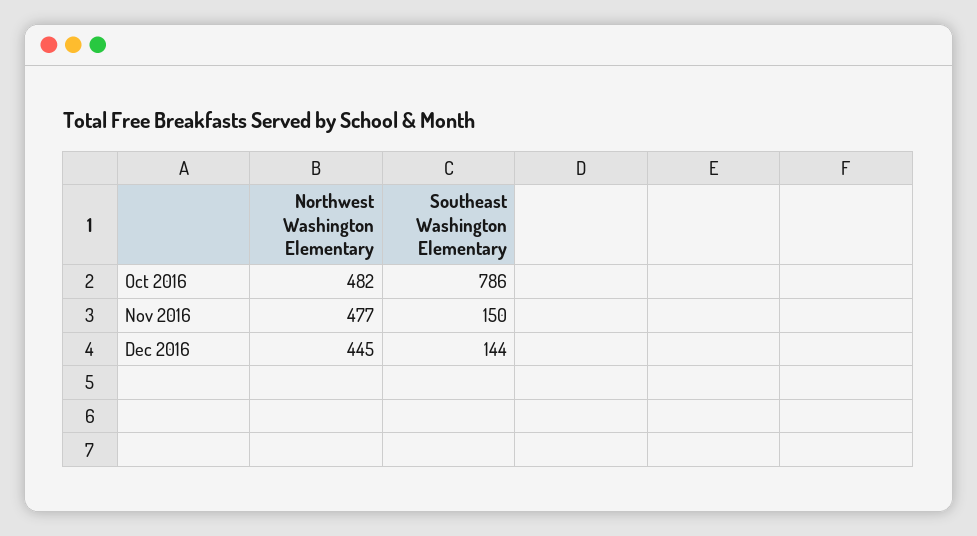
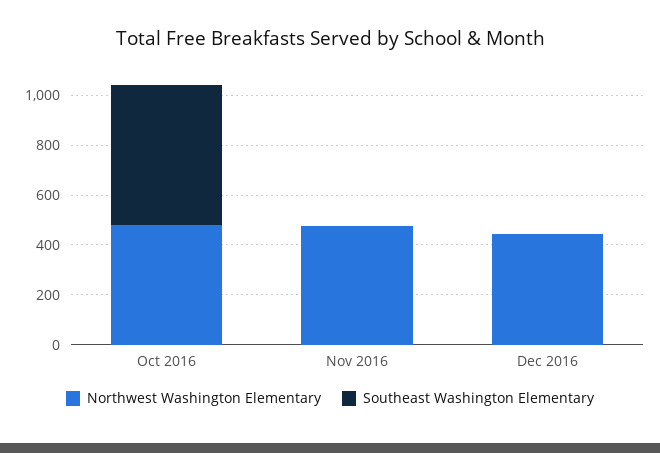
Southeast Washington Elementary, Oct 2016: 786 -> 550
Southeast Washington Elementary, Nov 2016: 150 -> 0
Southeast Washington Elementary, Dec 2016: 144 -> 0

